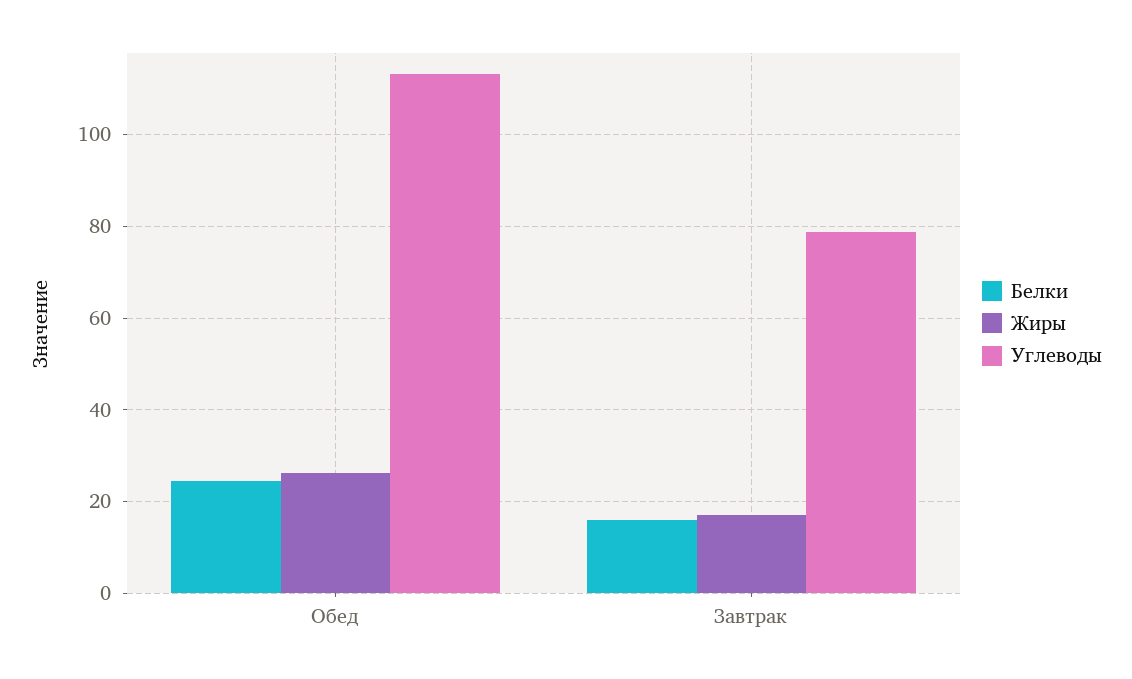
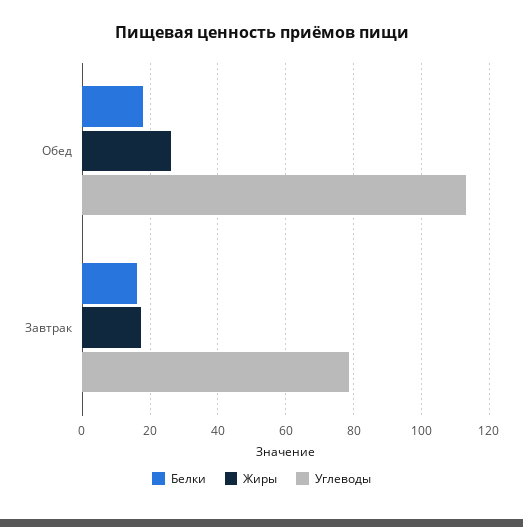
Белки, Обед: 24 -> 18

